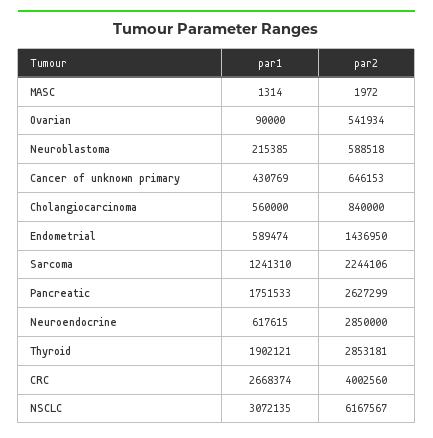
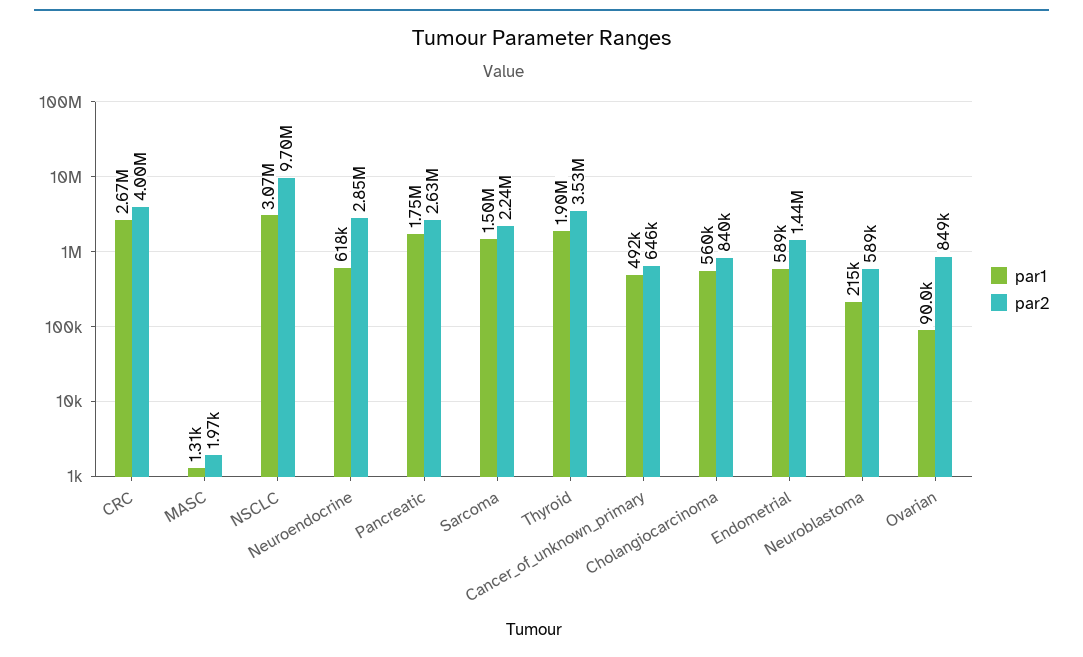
par2, Ovarian: 541934 -> 849000
par1, Cancer of unknown primary: 430769 -> 492000
par1, Sarcoma: 1241310 -> 1500000
par2, Thyroid: 2853181 -> 3530000
par2, NSCLC: 6167567 -> 9700000

